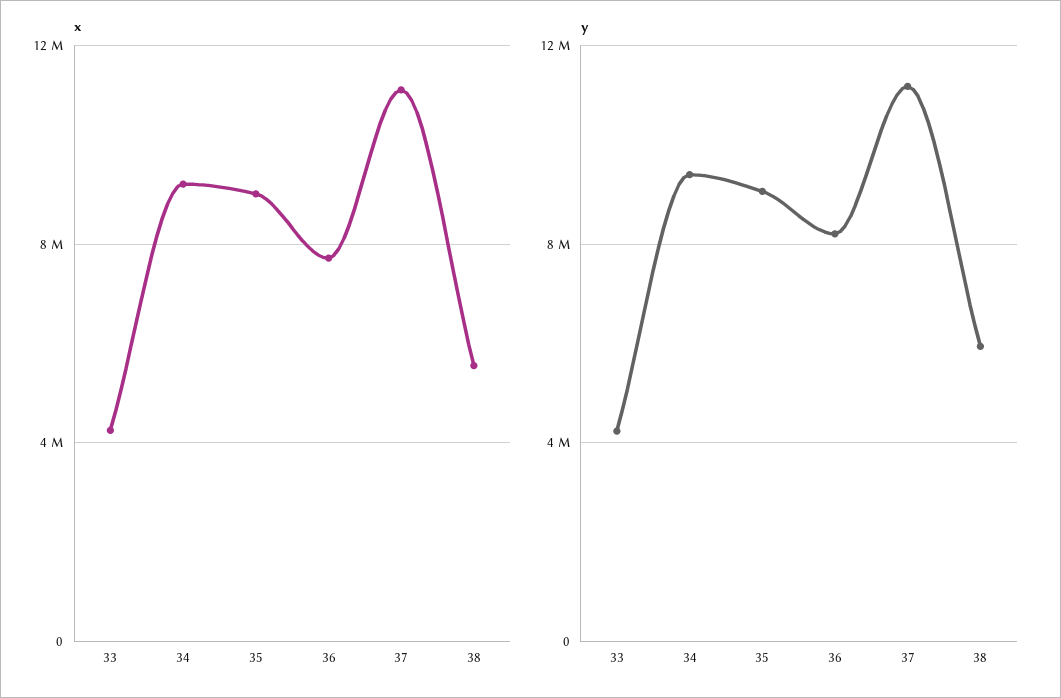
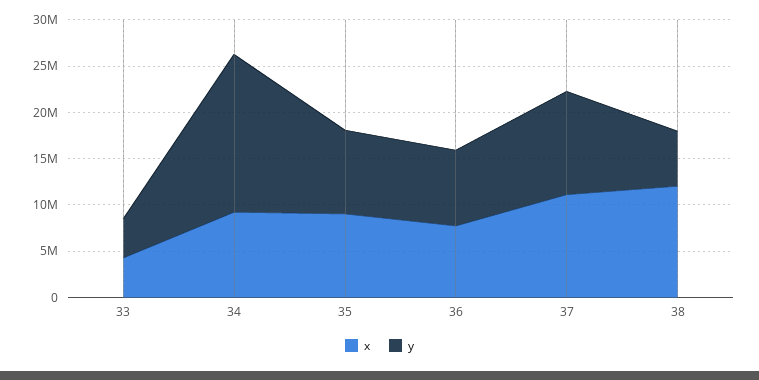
x, 38: 5500000 -> 12000000
y, 34: 9500000 -> 17000000

